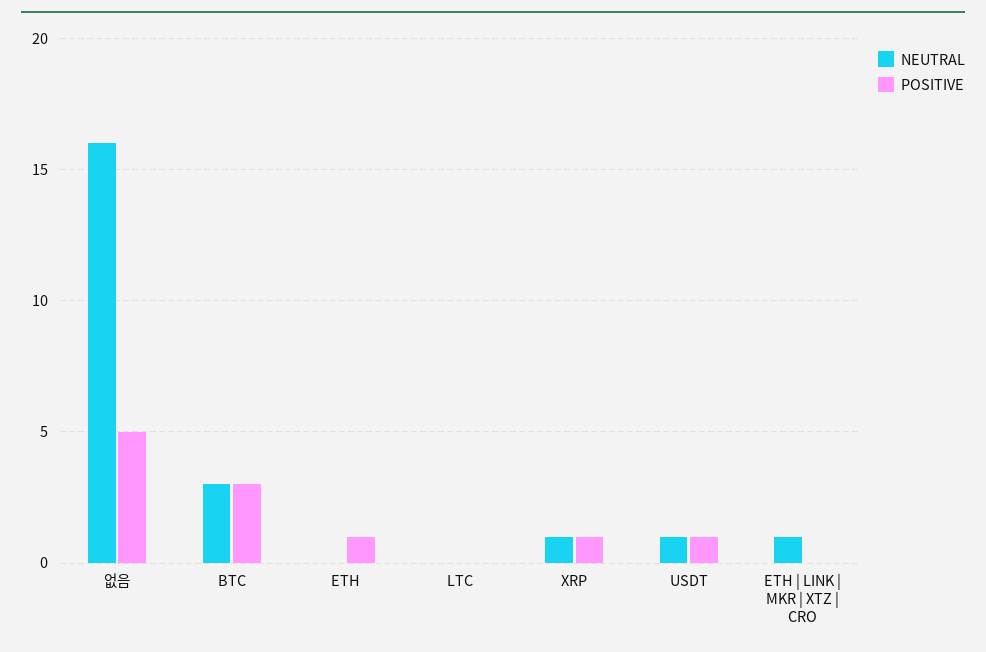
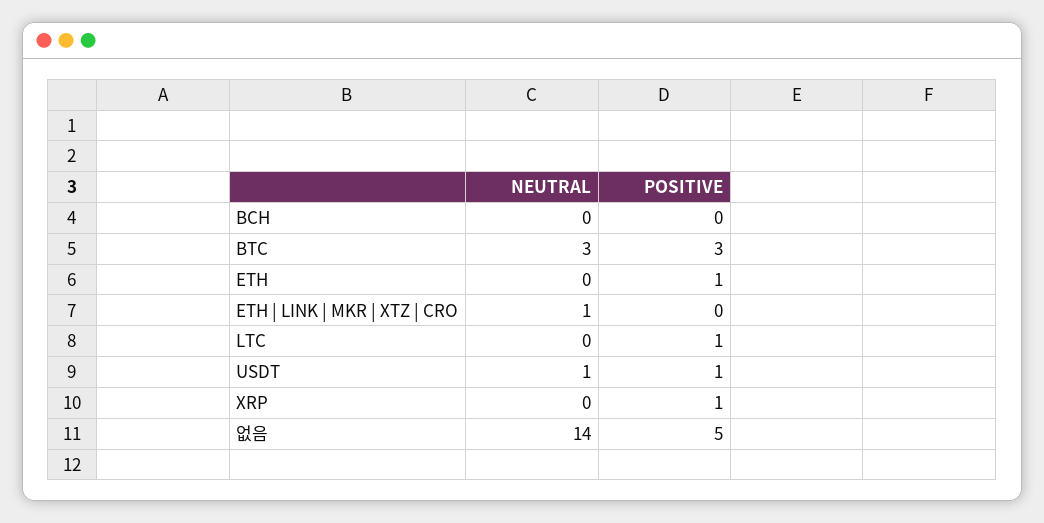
NEUTRAL, 없음: 16 -> 14
POSITIVE, LTC: 0 -> 1
NEUTRAL, XRP: 1 -> 0
NEUTRAL, BCH: none -> 0
POSITIVE, BCH: none -> 0

